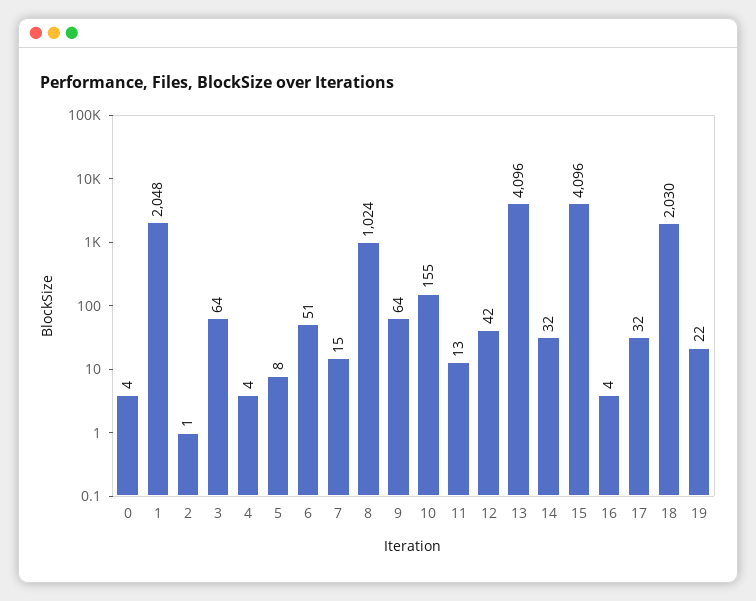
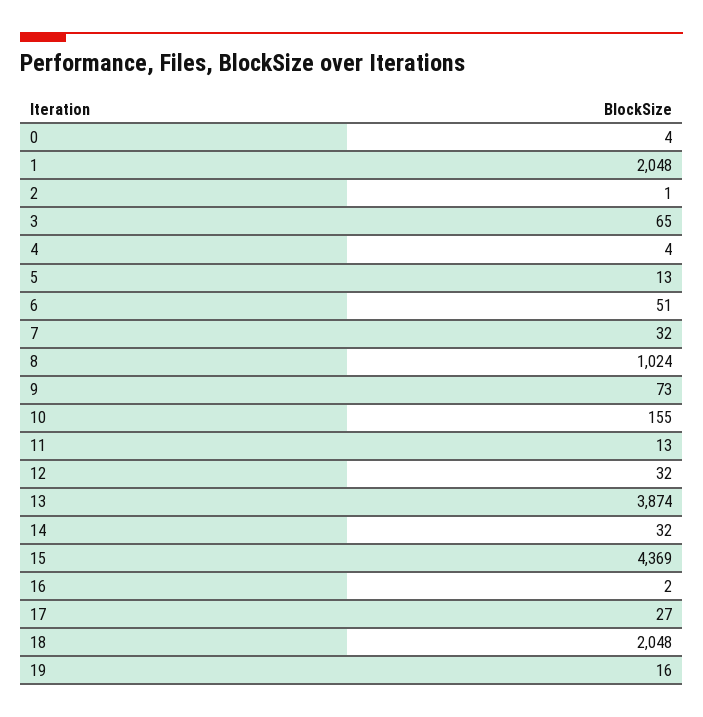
3: 64 -> 65
5: 8 -> 13
7: 15 -> 32
9: 64 -> 73
12: 42 -> 32
13: 4096 -> 3874
15: 4096 -> 4369
16: 4 -> 2
17: 32 -> 27
18: 2030 -> 2048
19: 22 -> 16

